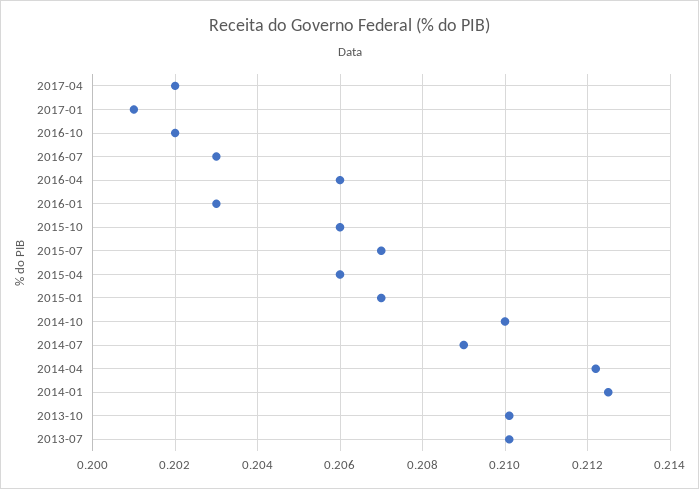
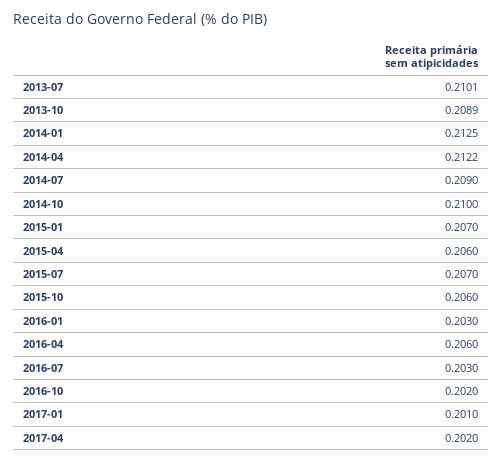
2013-10: 0.21 -> 0.2089

